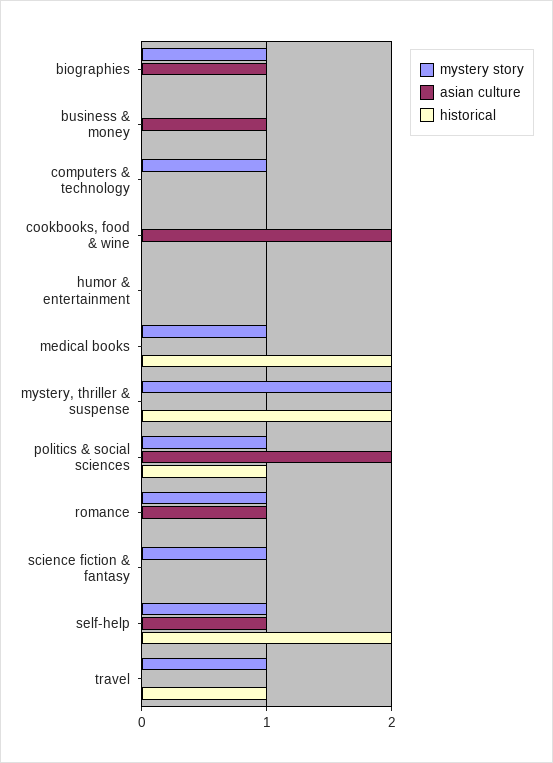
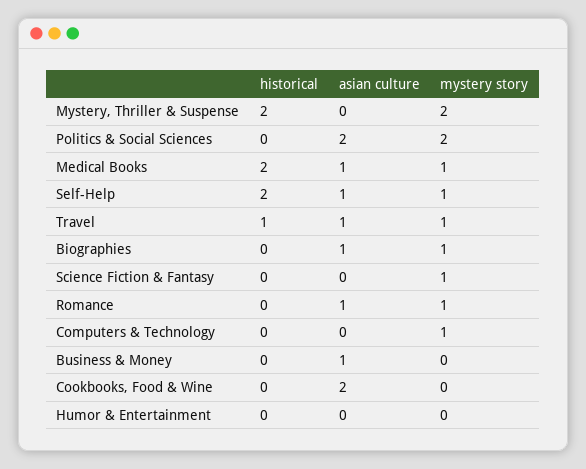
asian culture, medical books: 0 -> 1
mystery story, politics & social sciences: 1 -> 2
historical, politics & social sciences: 1 -> 0
asian culture, travel: 0 -> 1

